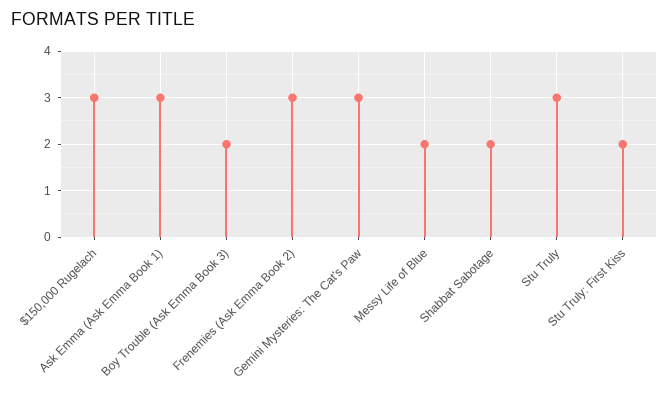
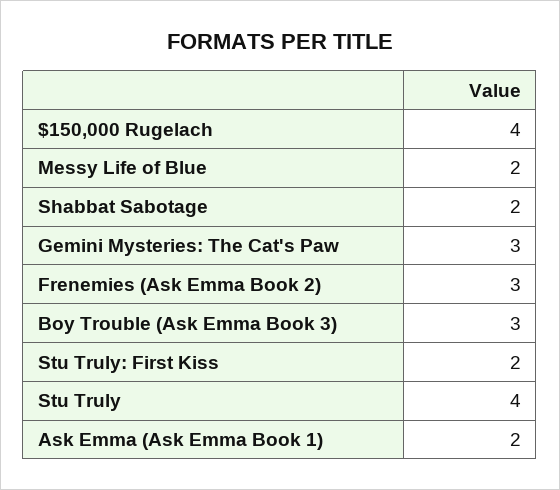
$150,000 Rugelach: 3 -> 4
Ask Emma (Ask Emma Book 1): 3 -> 2
Boy Trouble (Ask Emma Book 3): 2 -> 3
Stu Truly: 3 -> 4

